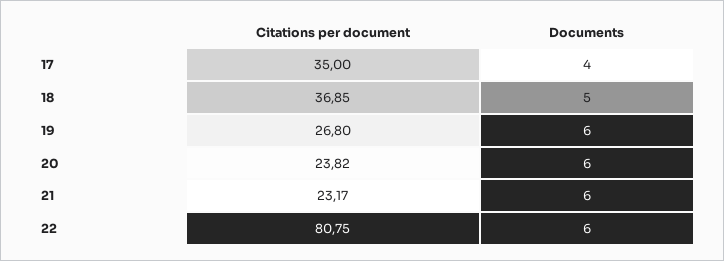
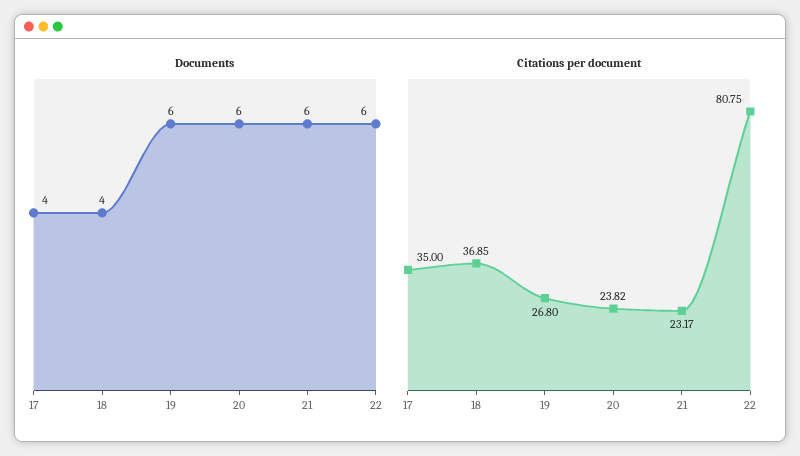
Documents, 18: 5 -> 4

